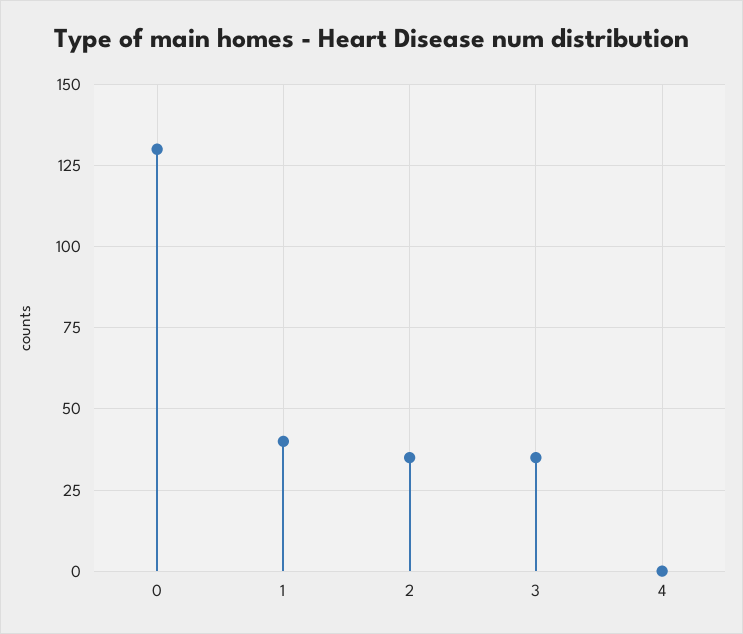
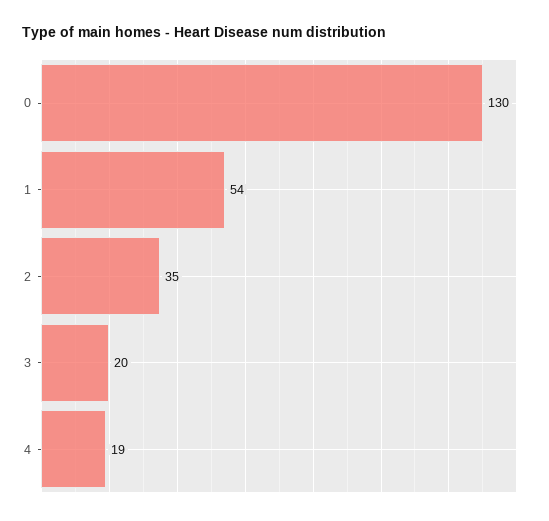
1: 40 -> 54
3: 35 -> 20
4: 0 -> 19

